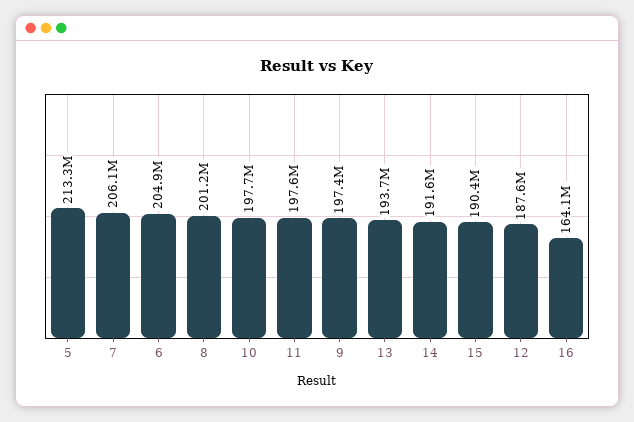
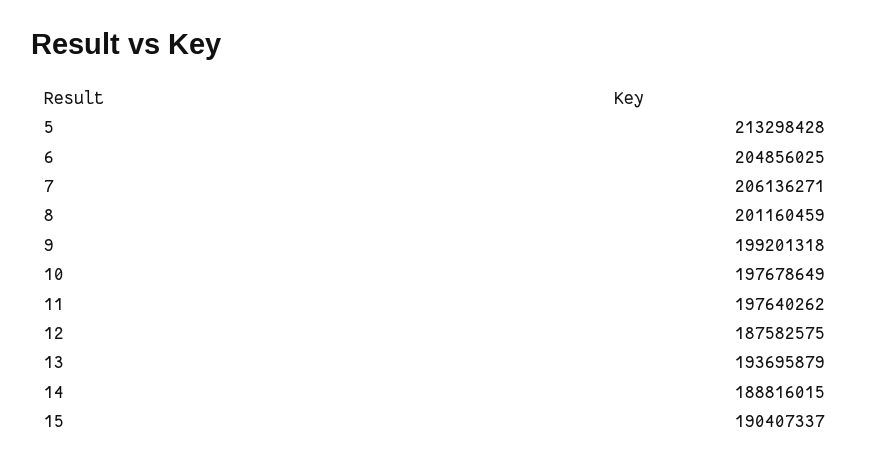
9: 197400000 -> 199201318
14: 191600000 -> 188816015
16: 164100000 -> none

